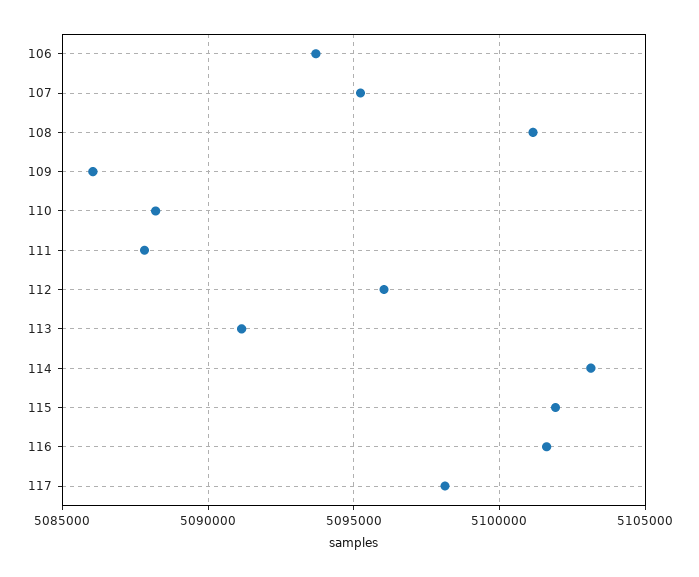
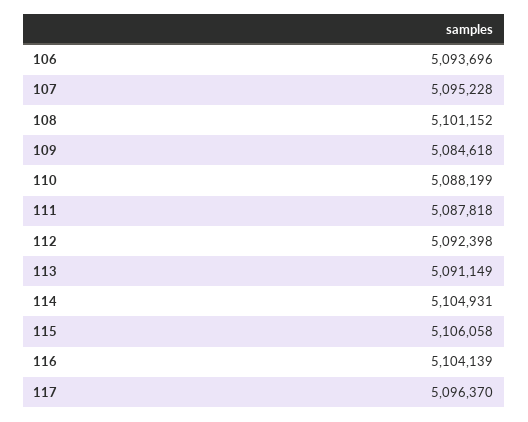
109: 5086000 -> 5084618
112: 5096000 -> 5092398
114: 5103000 -> 5104931
115: 5102000 -> 5106058
116: 5101500 -> 5104139
117: 5098000 -> 5096370

